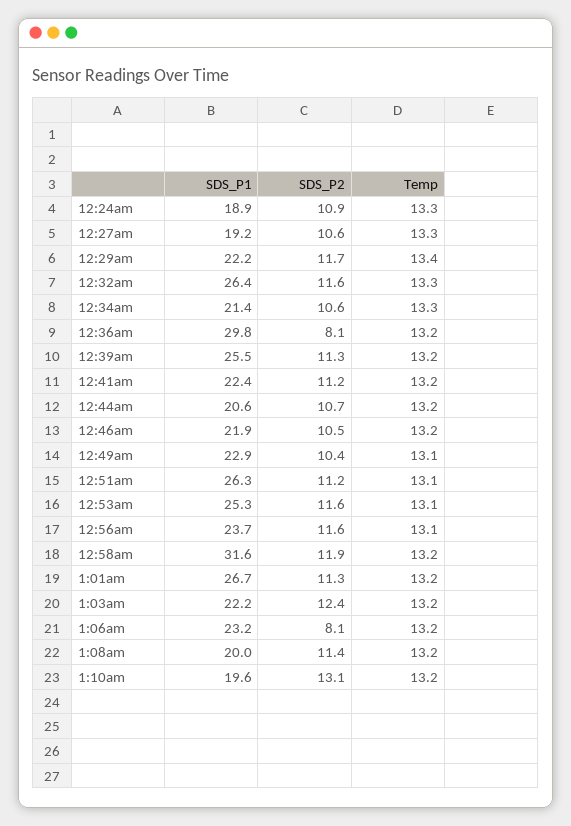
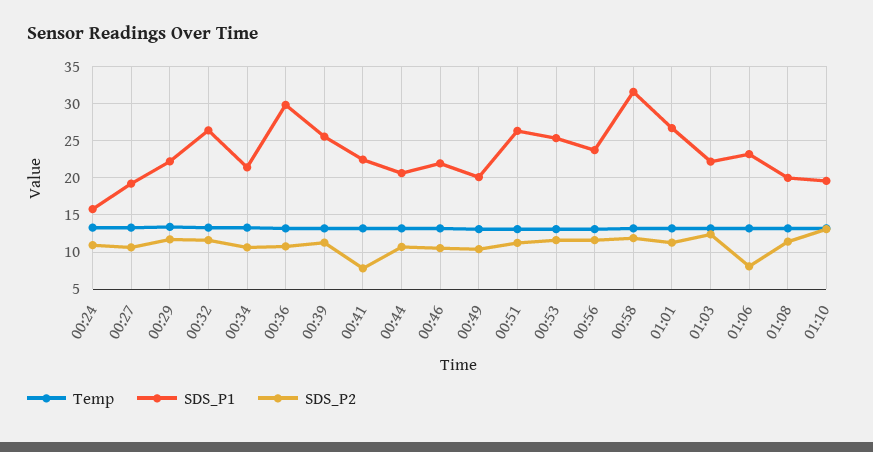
SDS_P1, 12:24am: 18.9 -> 16
SDS_P2, 12:36am: 8.1 -> 11
SDS_P2, 12:41am: 11.2 -> 8
SDS_P1, 12:49am: 22.9 -> 20

